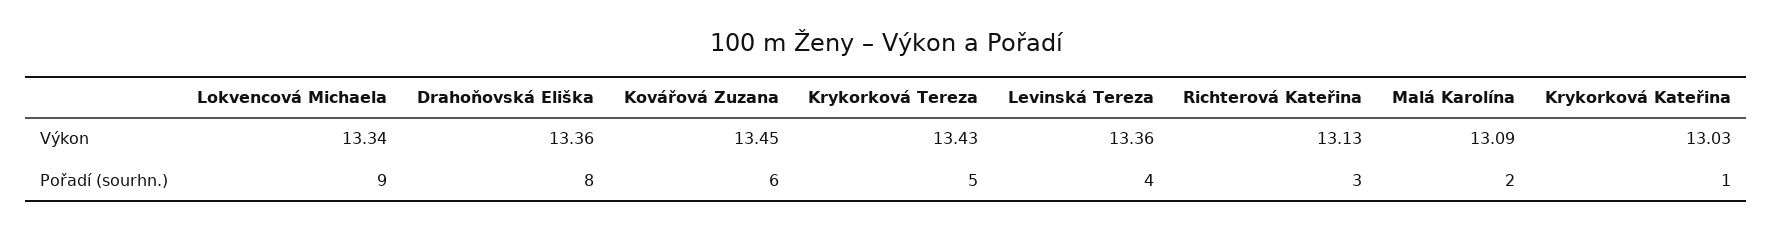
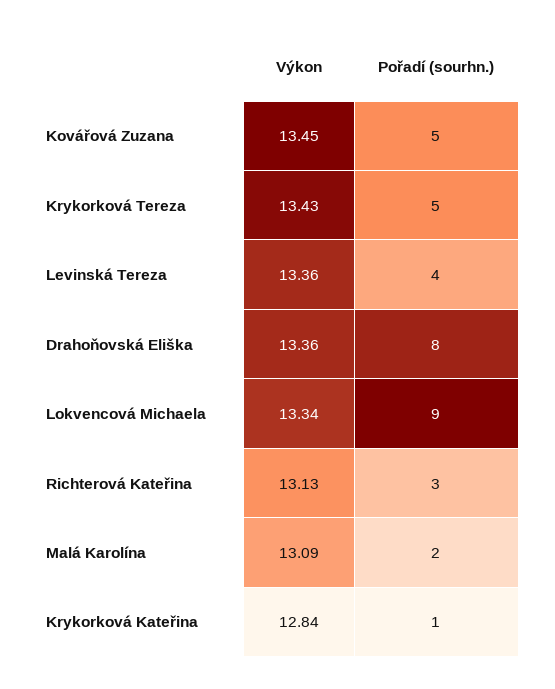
Krykorková Kateřina, Výkon: 13.03 -> 12.84
Kovářová Zuzana, Pořadí (sourhn.): 6 -> 5

